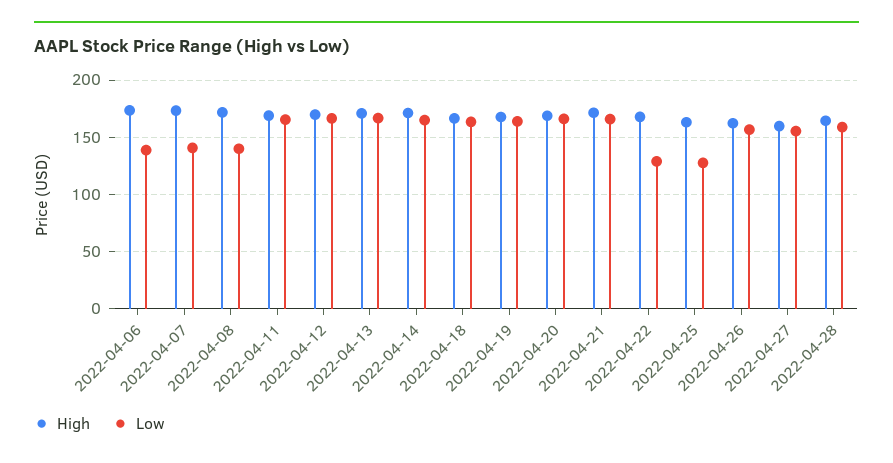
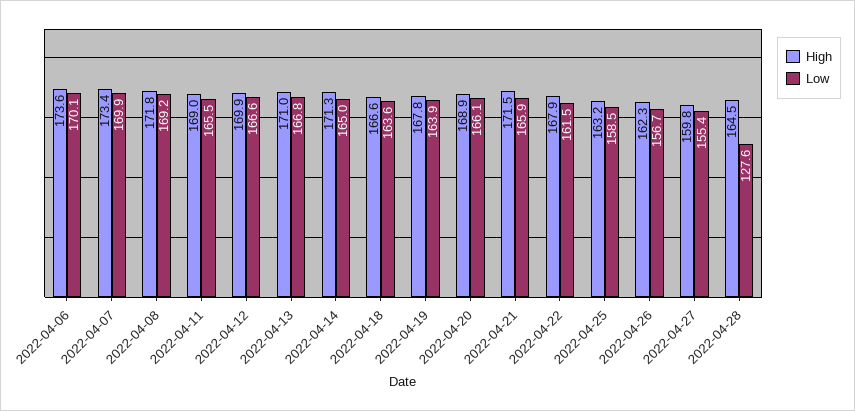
Low, 2022-04-06: 140 -> 170.1
Low, 2022-04-07: 140 -> 169.9
Low, 2022-04-08: 140 -> 169.2
Low, 2022-04-22: 130 -> 161.5
Low, 2022-04-25: 130 -> 158.5
Low, 2022-04-28: 160 -> 127.6

